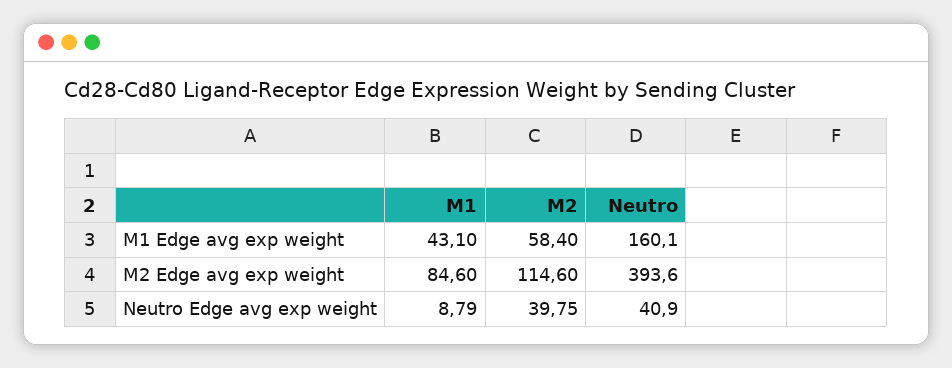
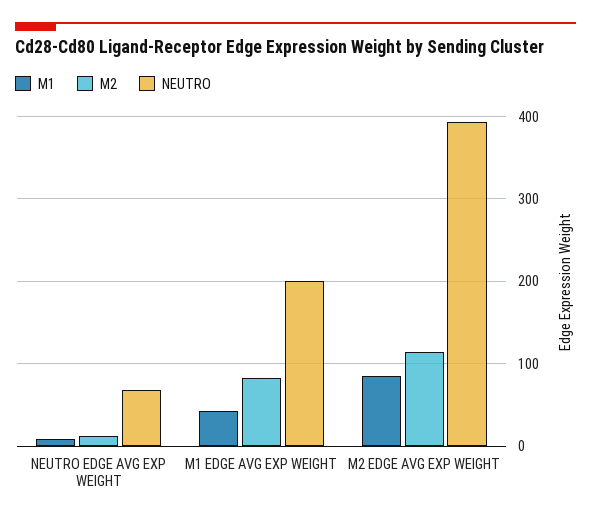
M2, M1 Edge avg exp weight: 58.4 -> 80
Neutro, M1 Edge avg exp weight: 160.1 -> 200
M2, Neutro Edge avg exp weight: 39.75 -> 10
Neutro, Neutro Edge avg exp weight: 40.9 -> 70

